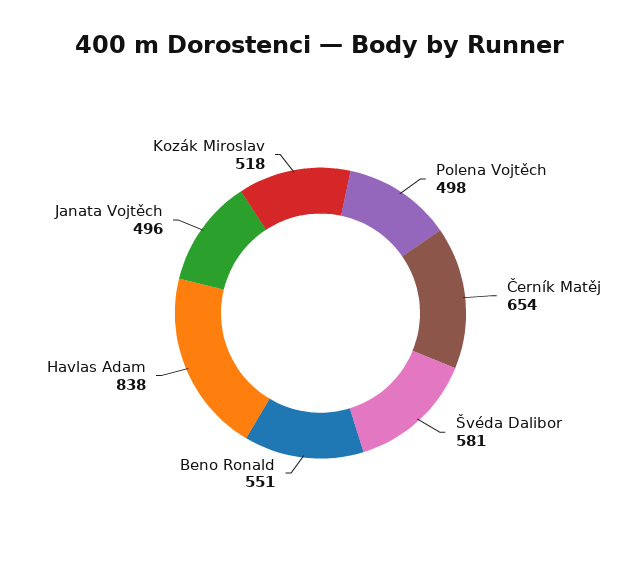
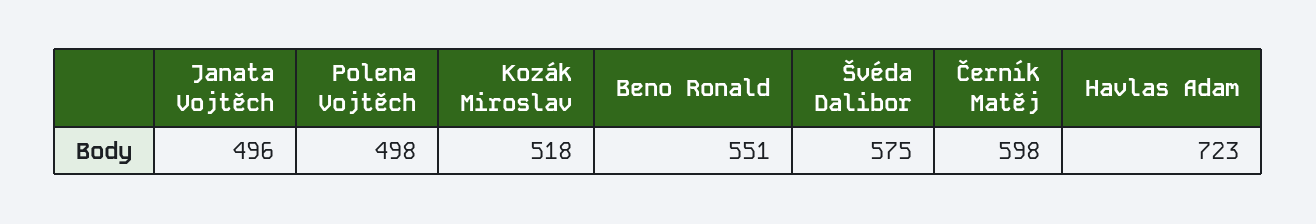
Černík Matěj: 654 -> 598
Švéda Dalibor: 581 -> 575
Havlas Adam: 838 -> 723

